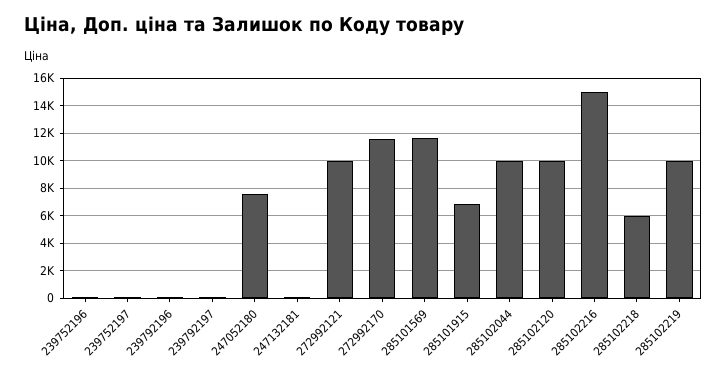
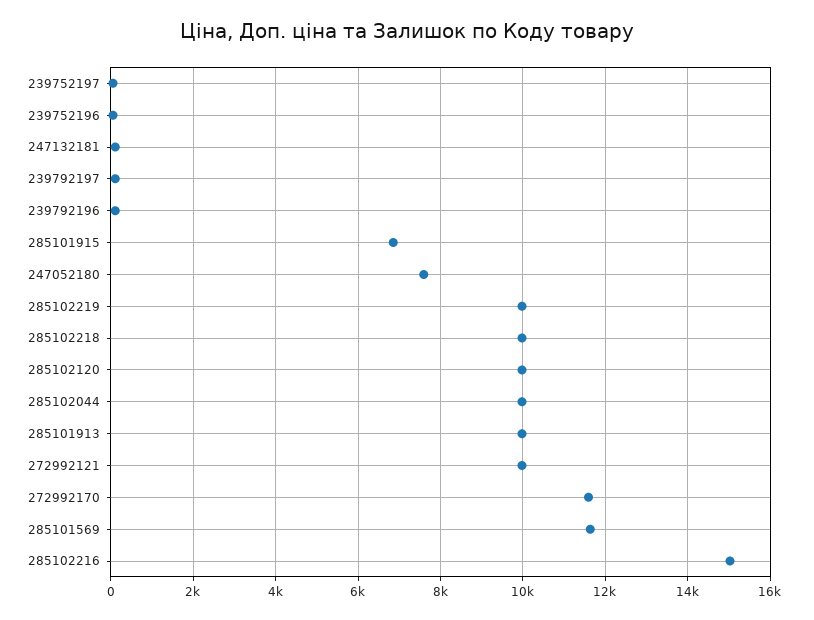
285102218: 6000 -> 10000
285101913: none -> 10000

